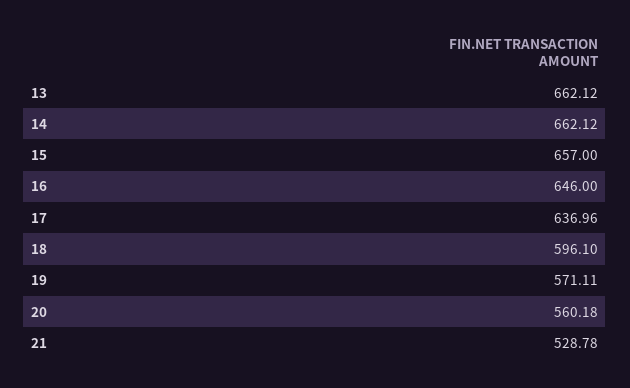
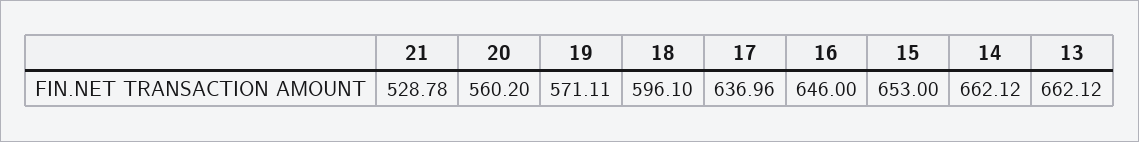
15: 657 -> 653
20: 560.18 -> 560.2

